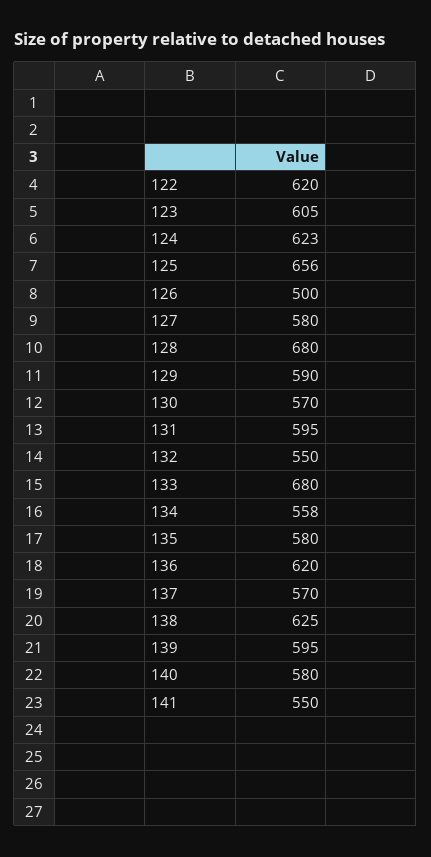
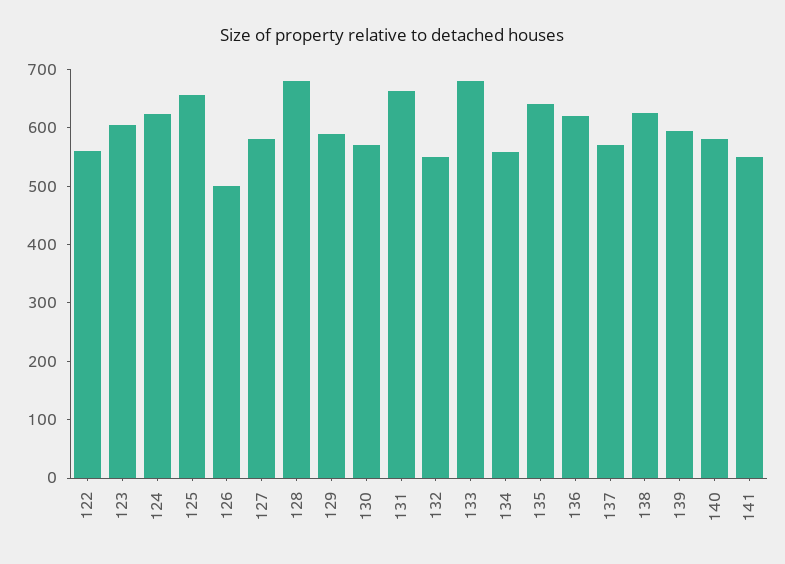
122: 620 -> 560
131: 595 -> 660
135: 580 -> 640

